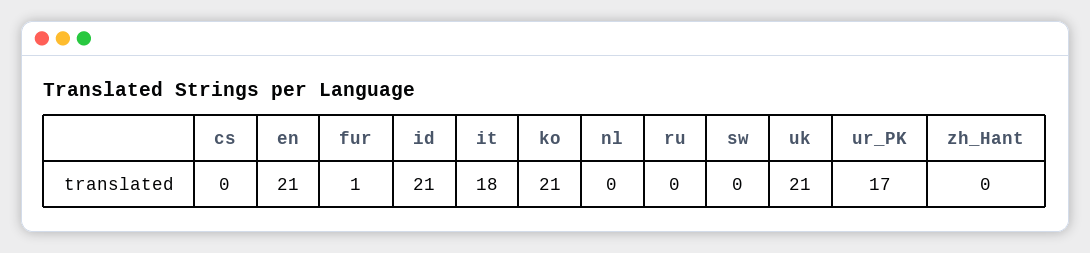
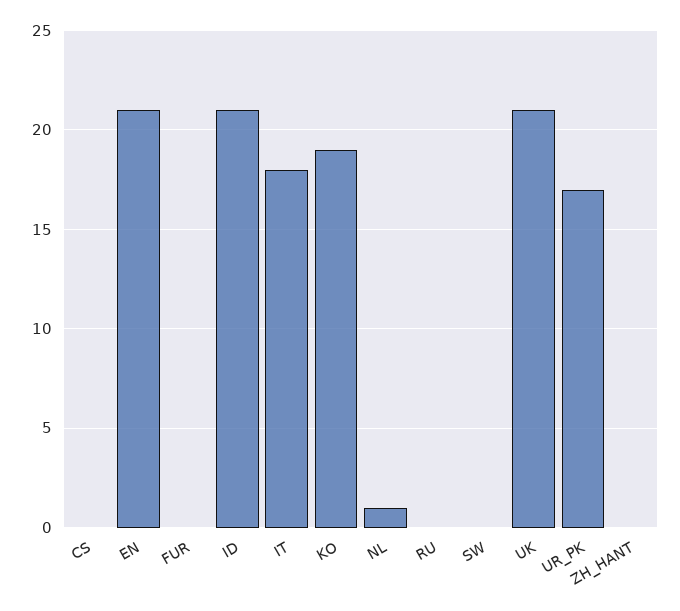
fur: 1 -> 0
ko: 21 -> 19
nl: 0 -> 1

